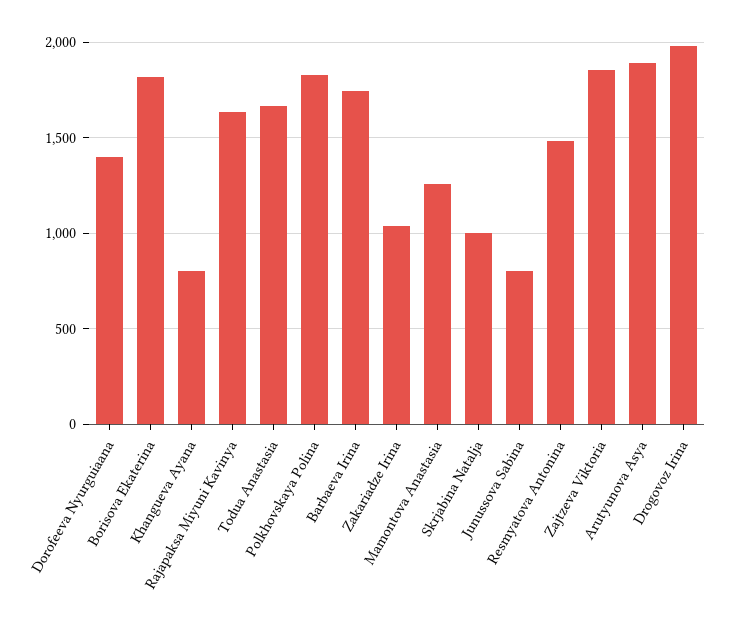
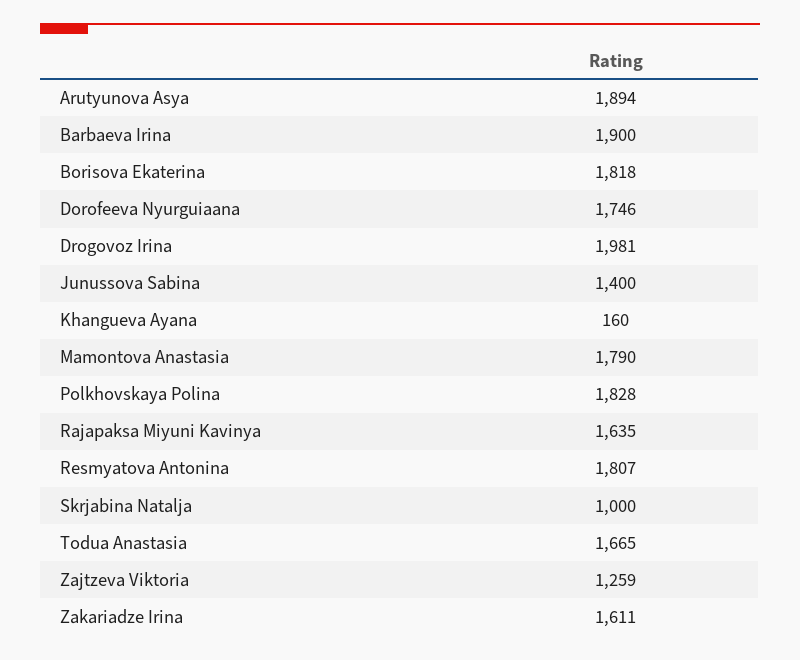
Dorofeeva Nyurguiaana: 1400 -> 1746
Khangueva Ayana: 800 -> 160
Barbaeva Irina: 1750 -> 1900
Zakariadze Irina: 1050 -> 1611
Mamontova Anastasia: 1250 -> 1790
Junussova Sabina: 800 -> 1400
Resmyatova Antonina: 1500 -> 1807
Zajtzeva Viktoria: 1850 -> 1259

